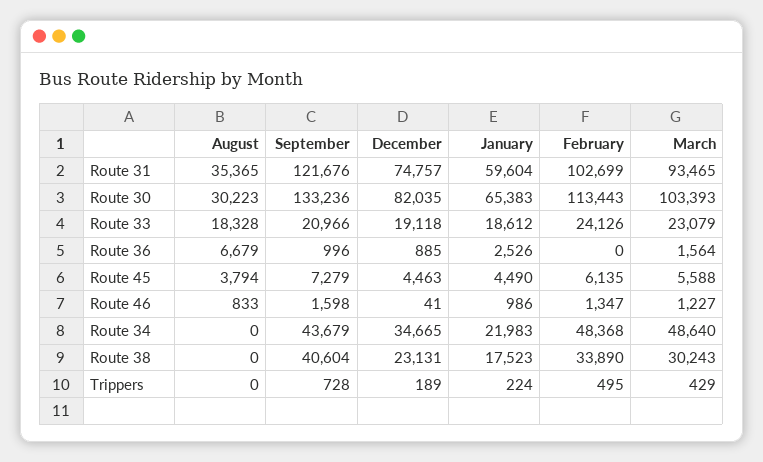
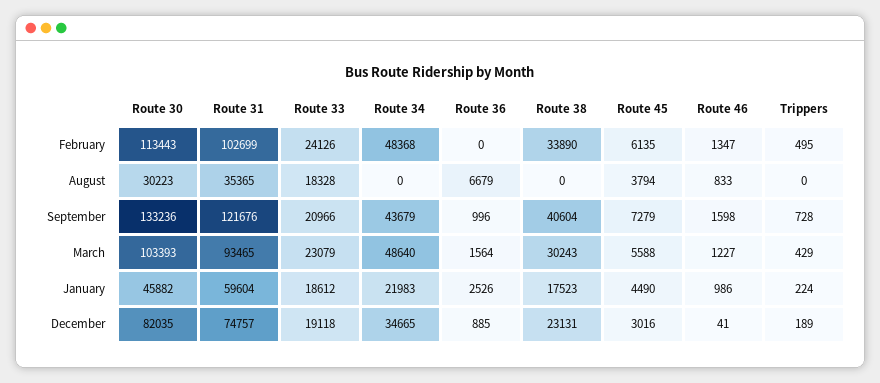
January, Route 30: 65383 -> 45882
December, Route 45: 4463 -> 3016

